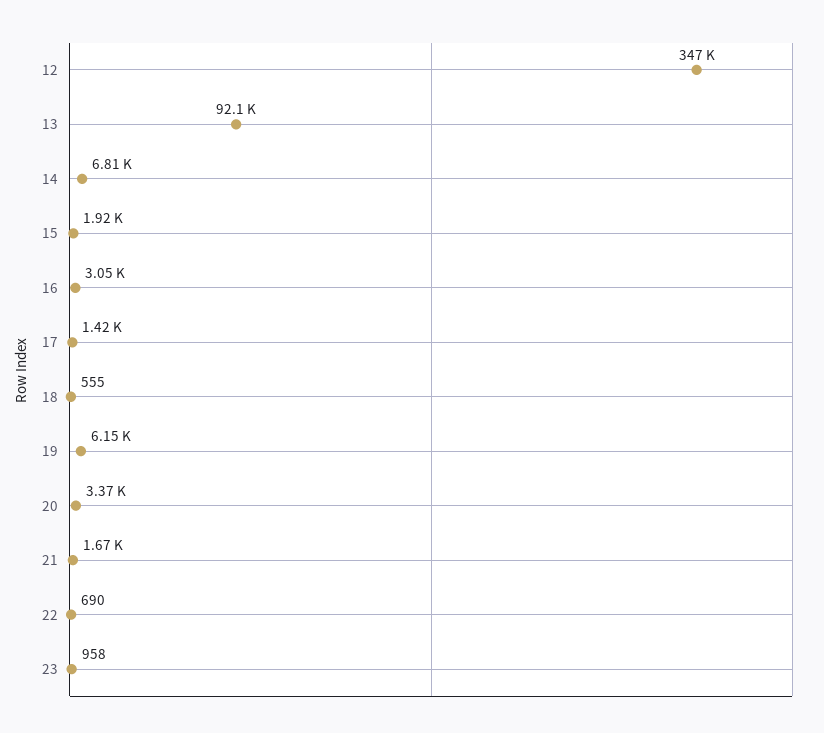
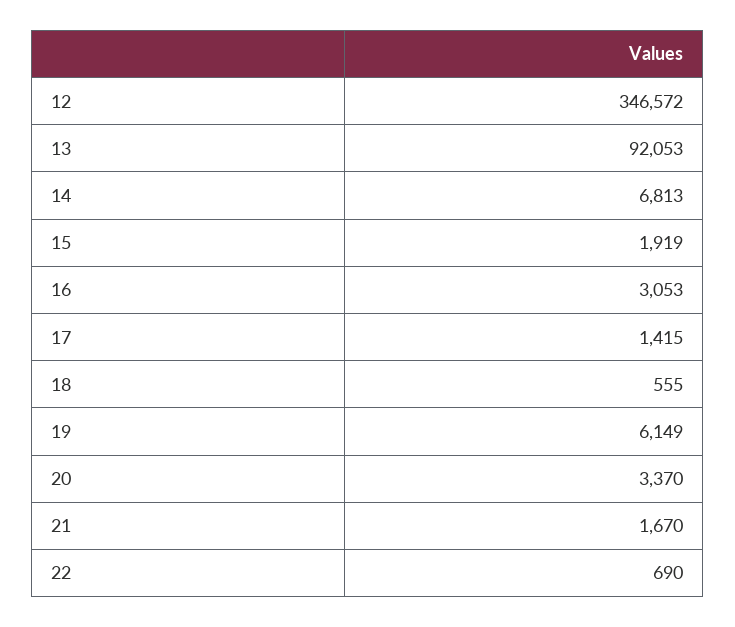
23: 958 -> none

